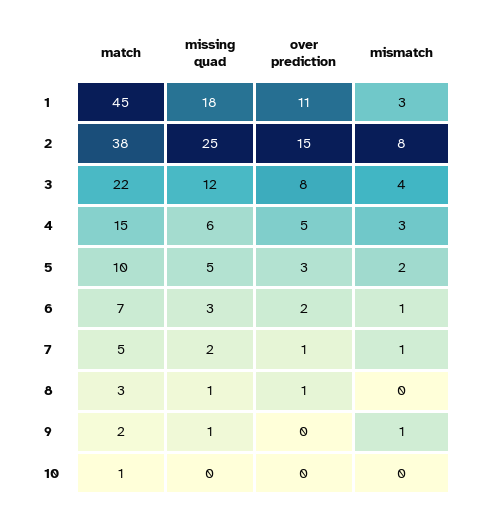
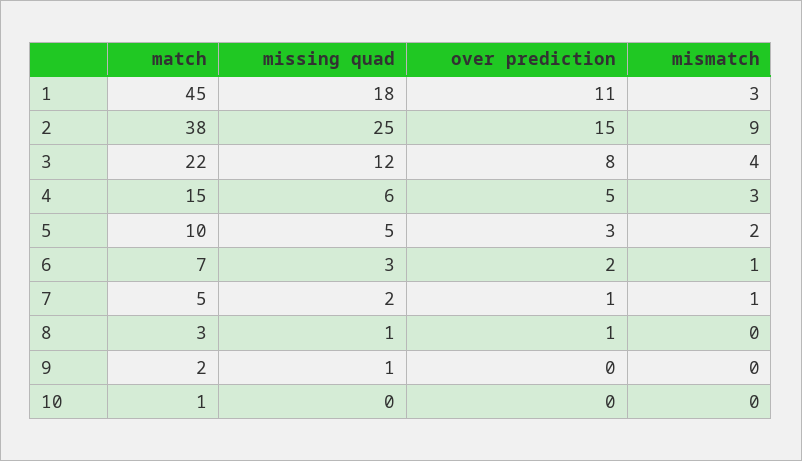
mismatch, 2: 8 -> 9
mismatch, 9: 1 -> 0

